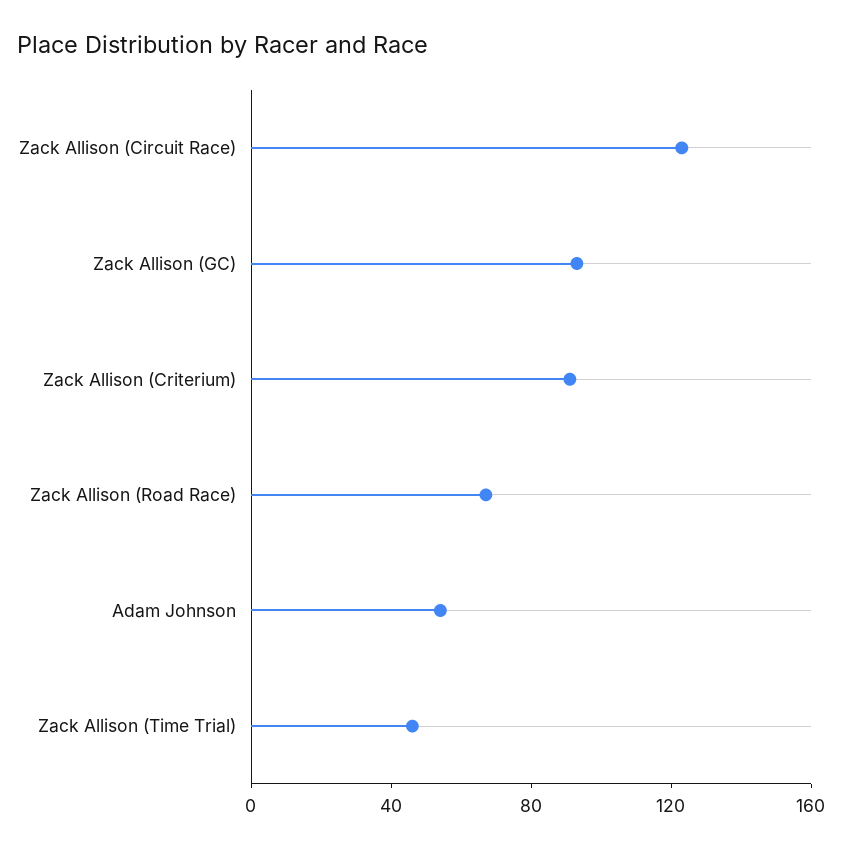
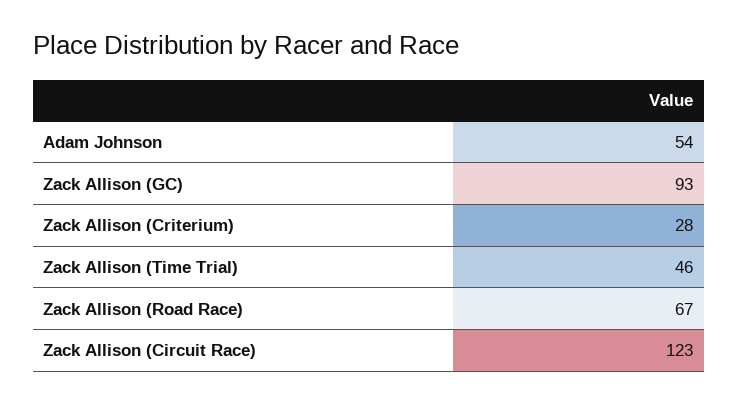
Zack Allison (Criterium): 90 -> 28

